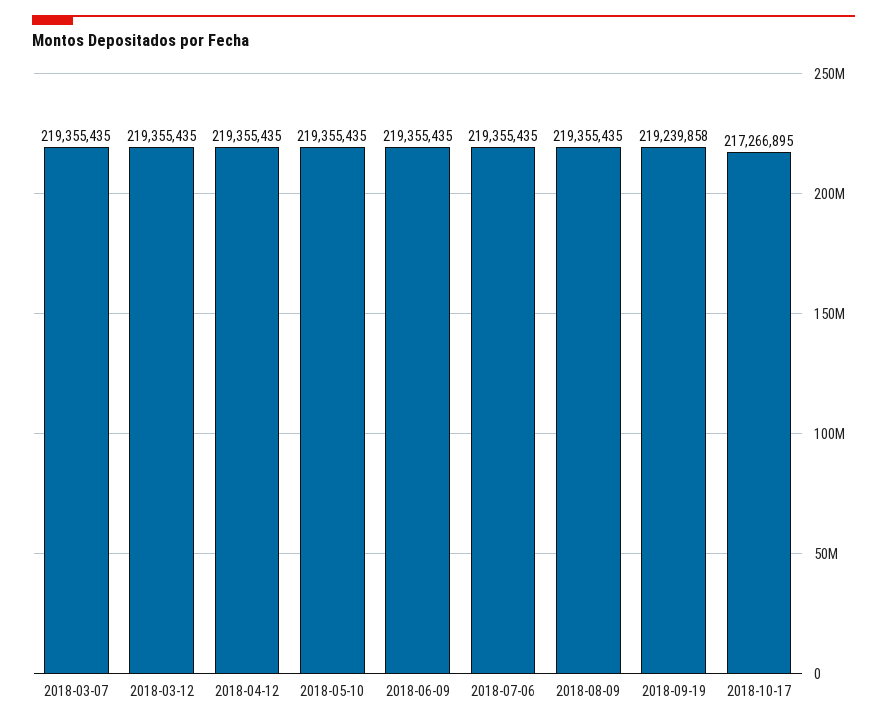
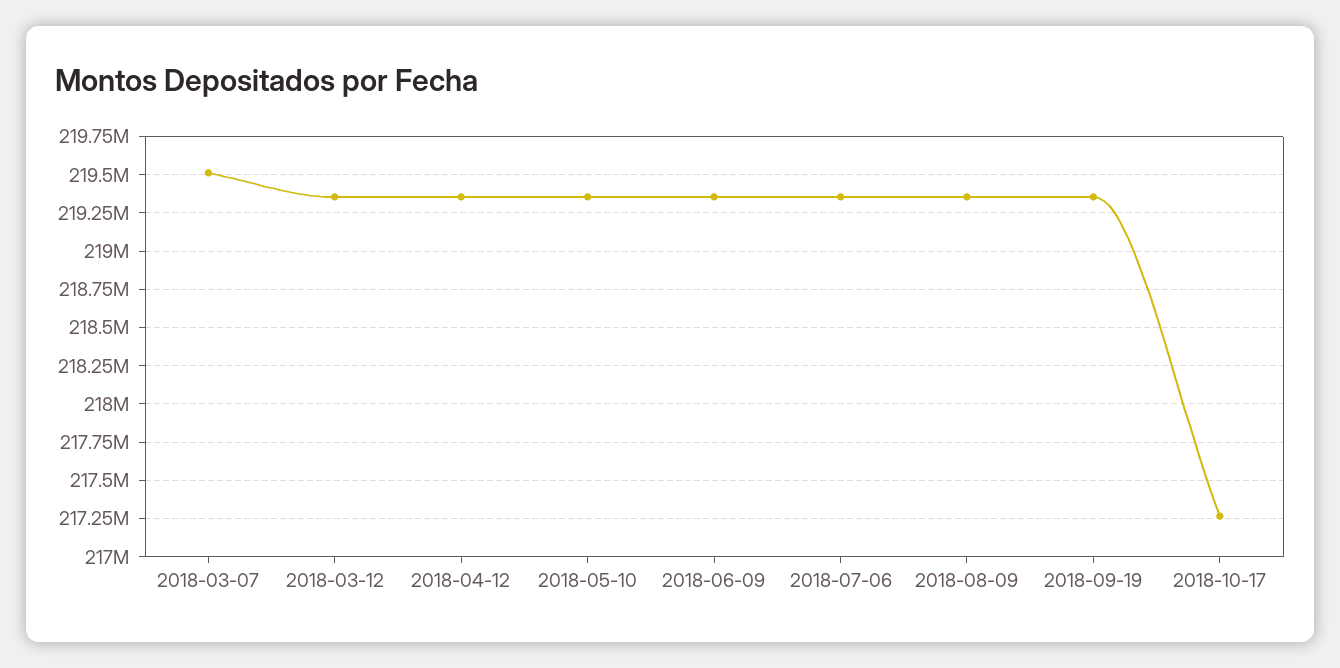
2018-03-07: 219355435 -> 219500000
2018-09-19: 219239858 -> 219350000

